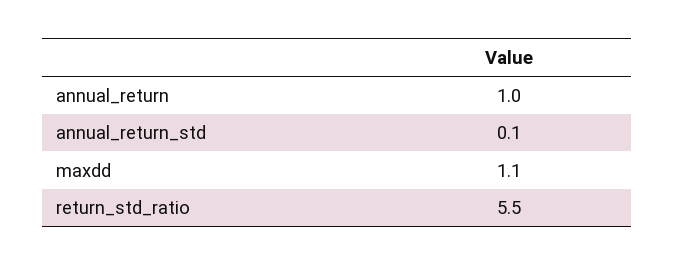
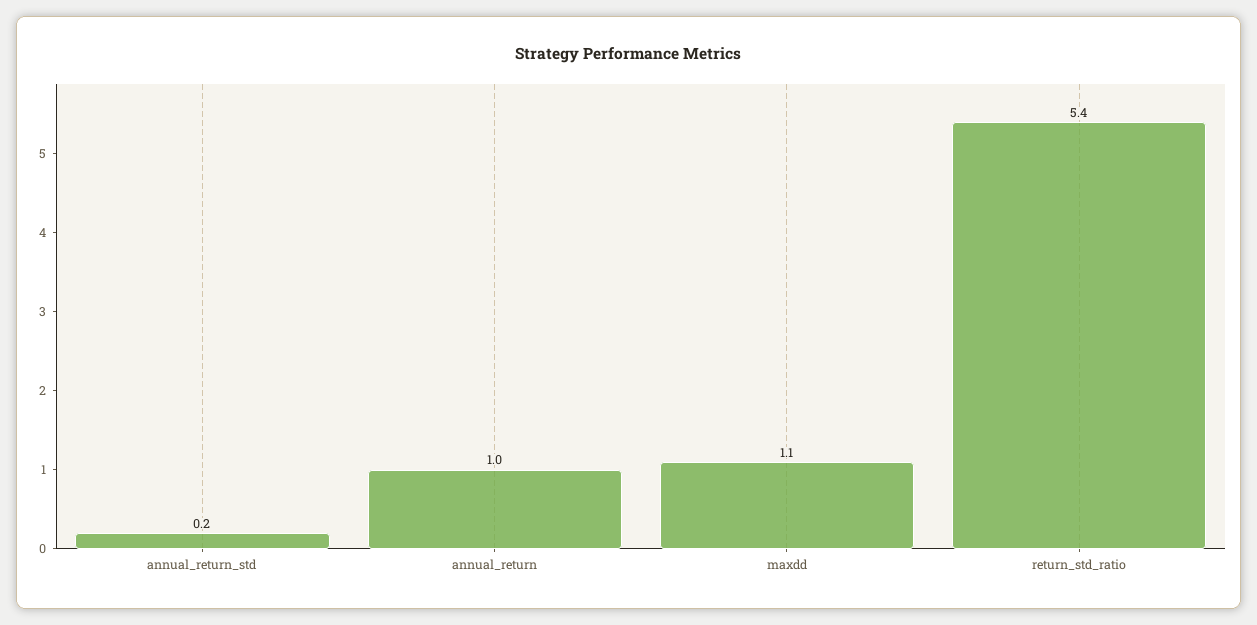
annual_return_std: 0.1 -> 0.2
return_std_ratio: 5.5 -> 5.4

